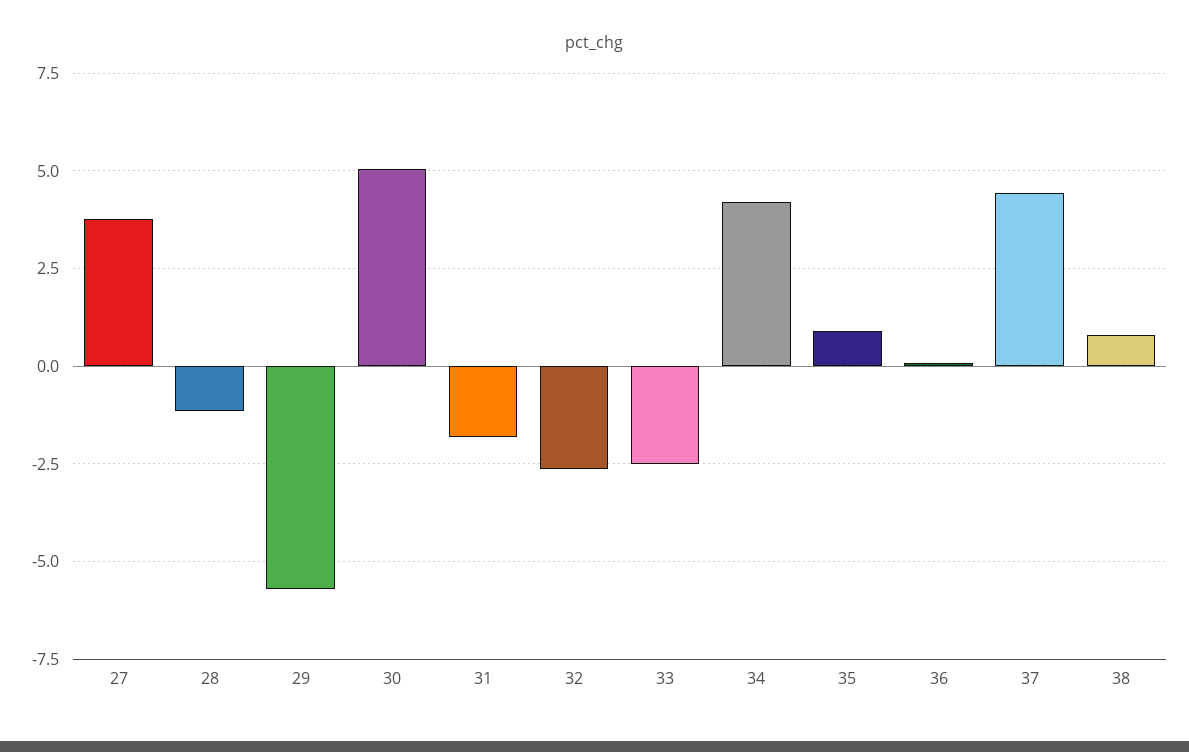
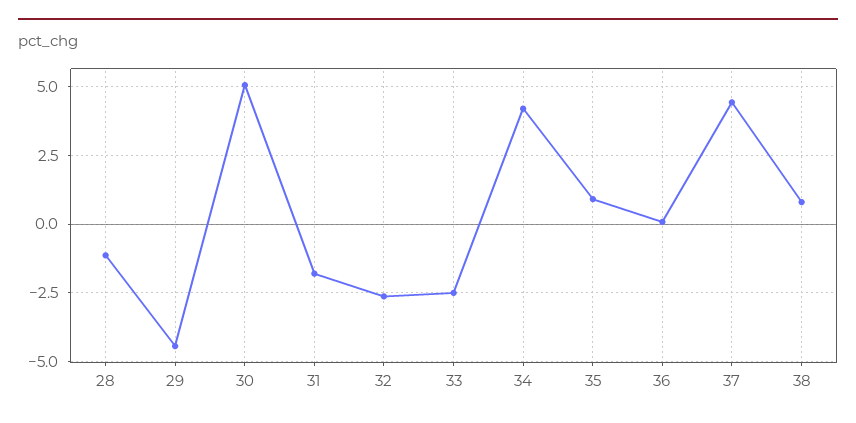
27: 3.75 -> none
29: -5.75 -> -4.5

